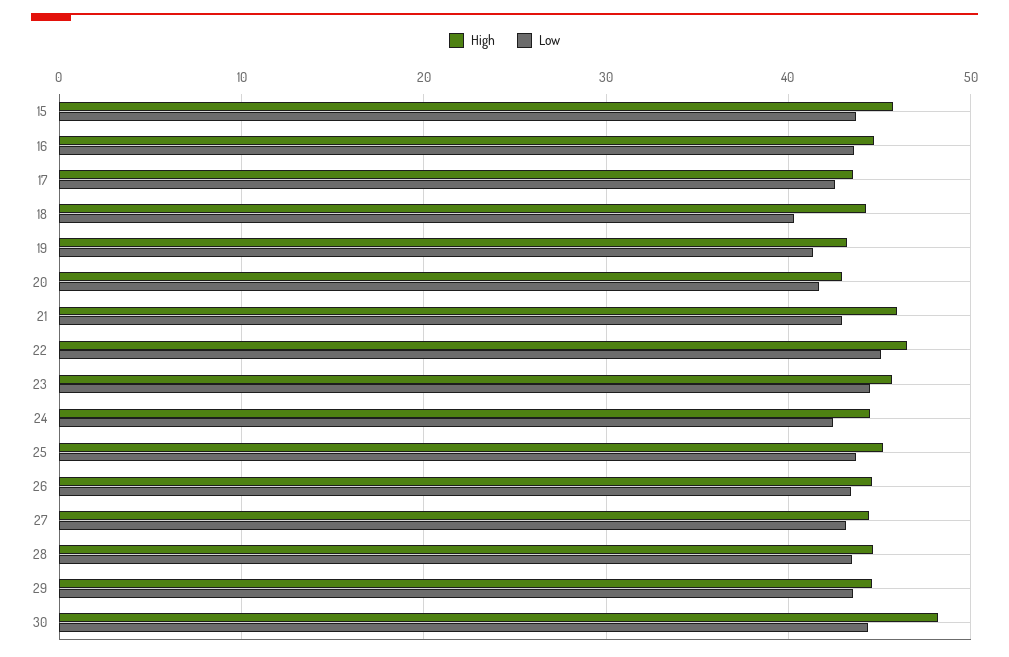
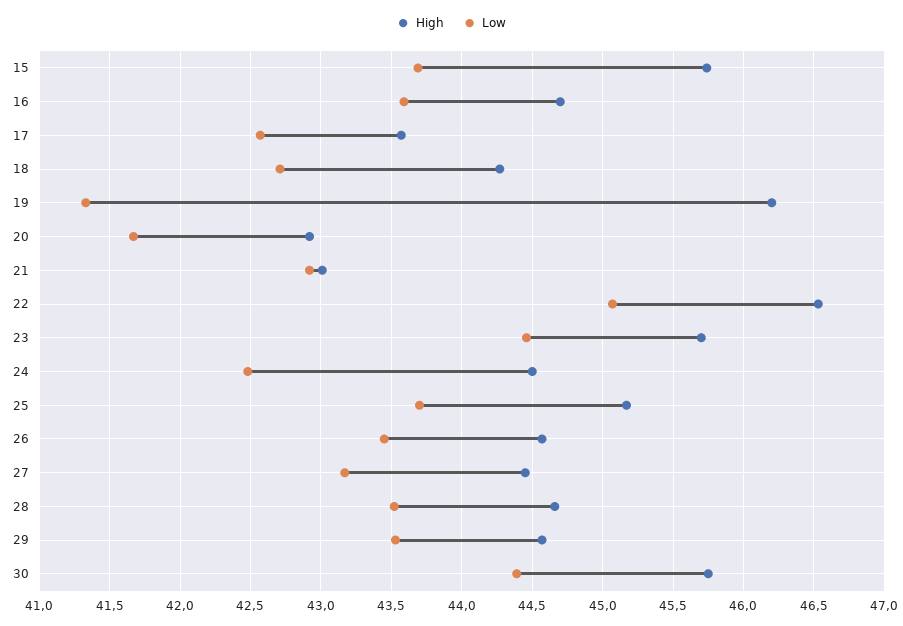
Low, 18: 40 -> 42.7
High, 19: 43 -> 46.2
High, 21: 46 -> 43
High, 30: 48 -> 45.75

